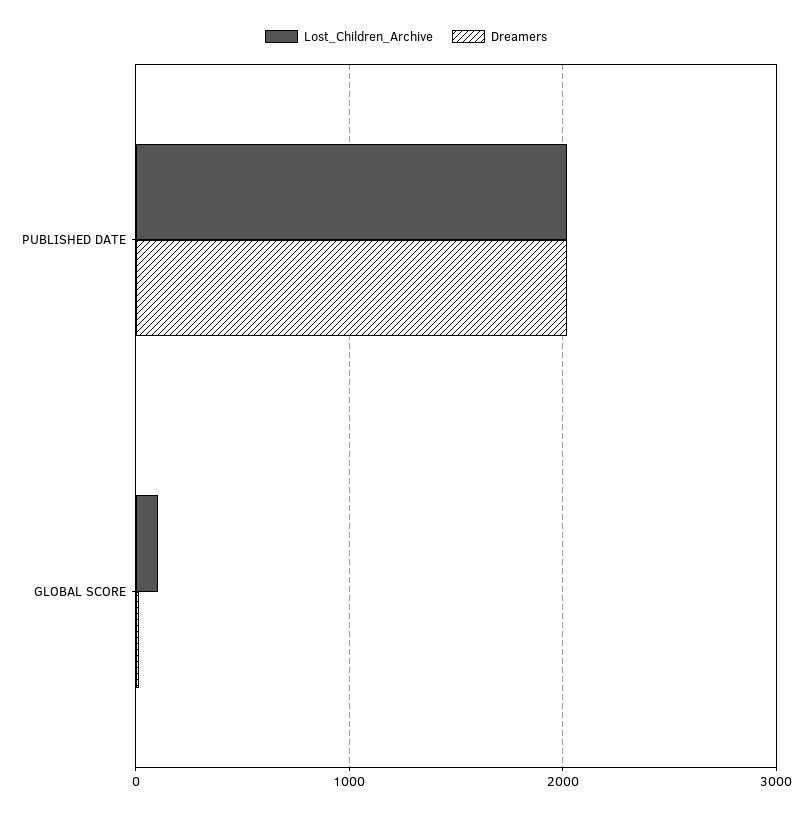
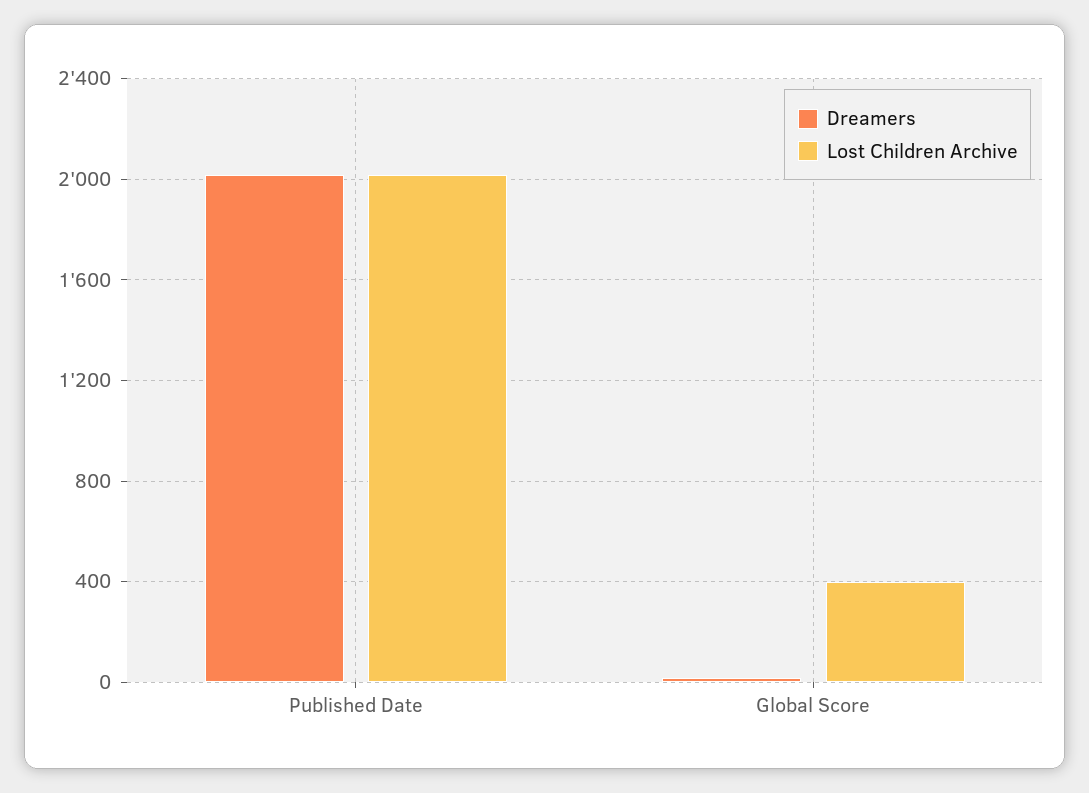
Lost_Children_Archive, GLOBAL SCORE: 100 -> 400

